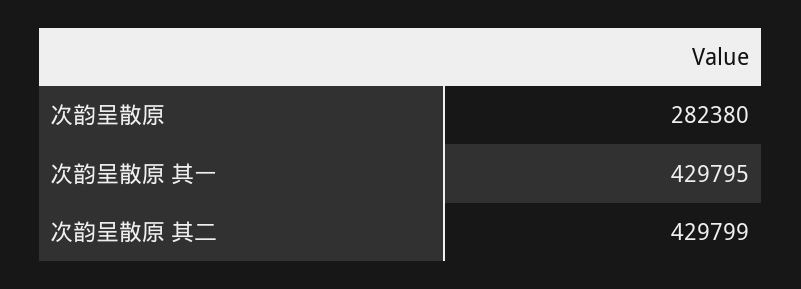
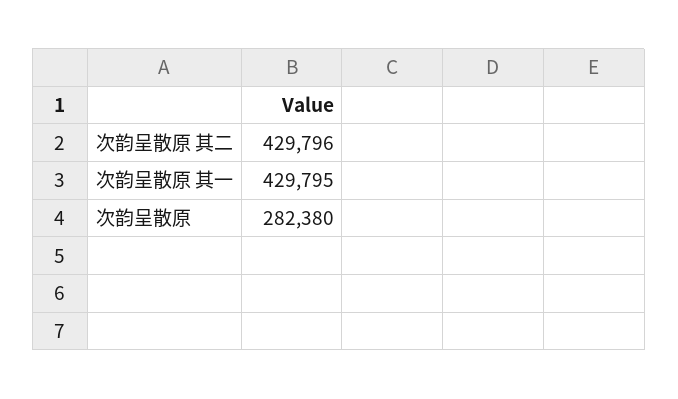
次韵呈散原 其二: 429799 -> 429796

